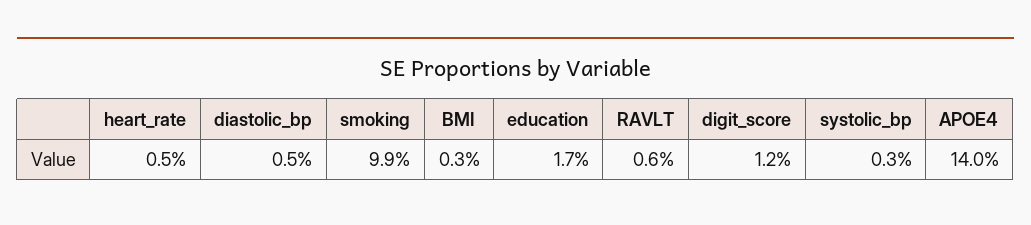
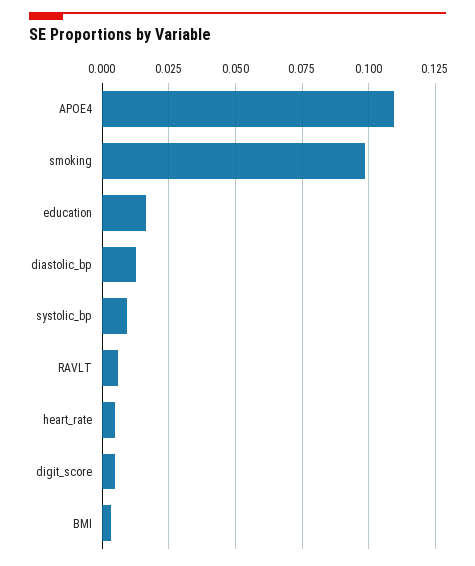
diastolic_bp: 0.005 -> 0.0125
digit_score: 0.012 -> 0.005
systolic_bp: 0.003 -> 0.01
APOE4: 0.14 -> 0.11

